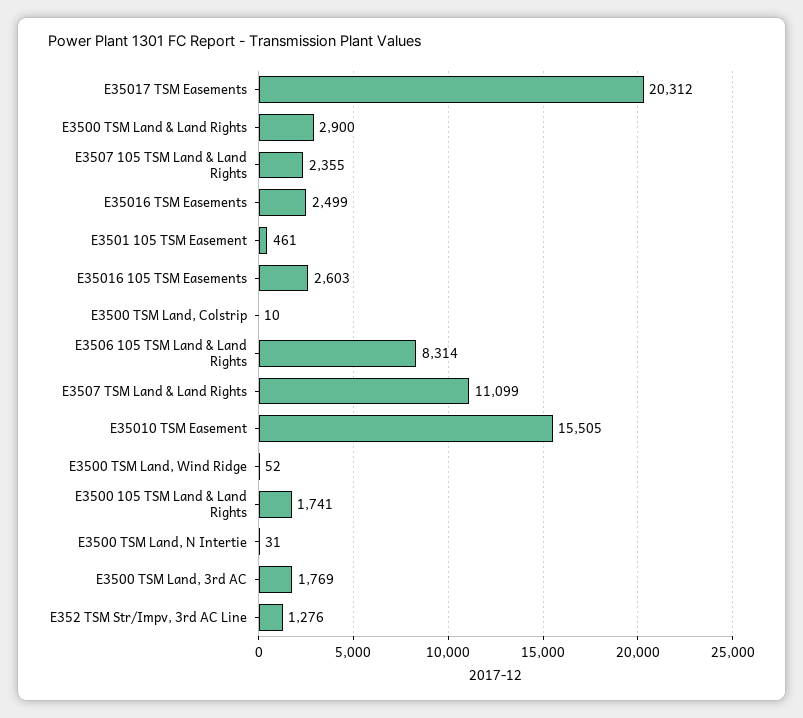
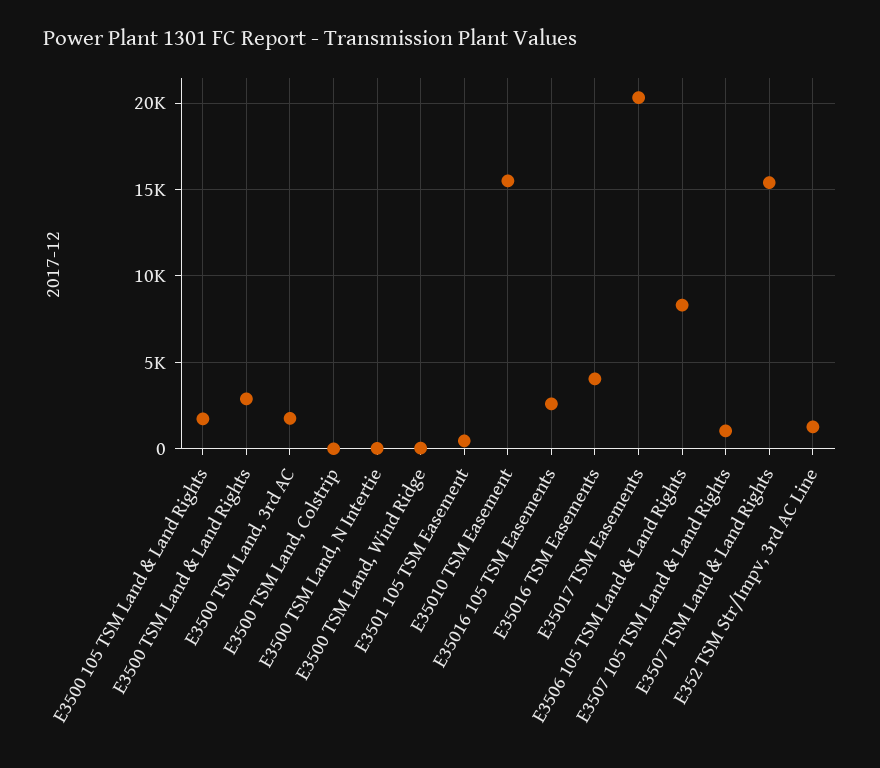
E3507 105 TSM Land & Land Rights: 2355 -> 1000
E35016 TSM Easements: 2499 -> 4000
E3507 TSM Land & Land Rights: 11099 -> 15500

